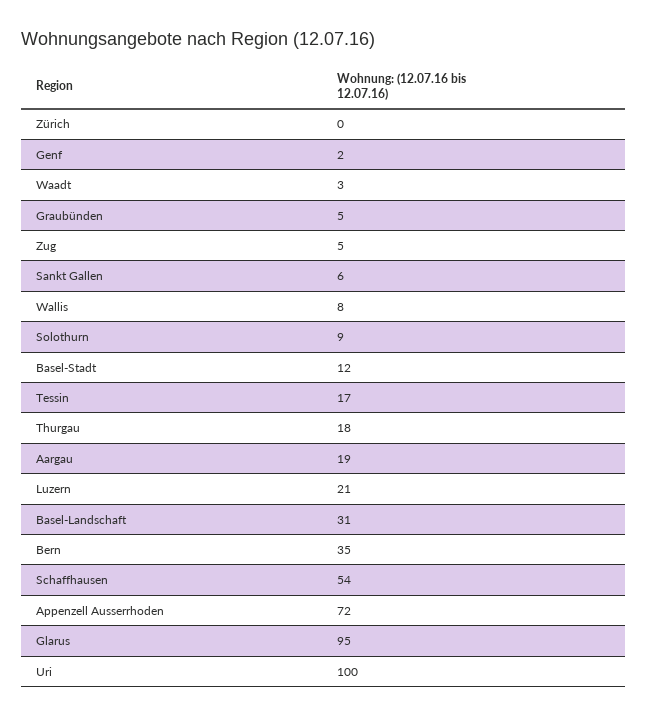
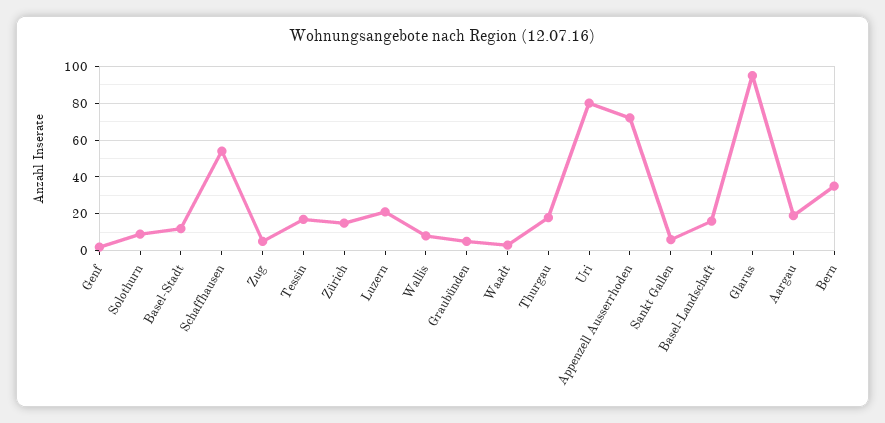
Zürich: 0 -> 15
Basel-Landschaft: 31 -> 15
Uri: 100 -> 80

